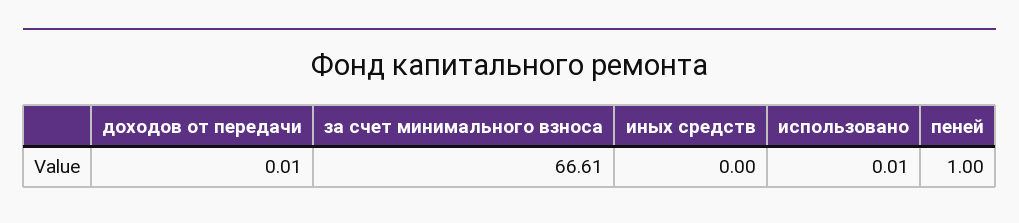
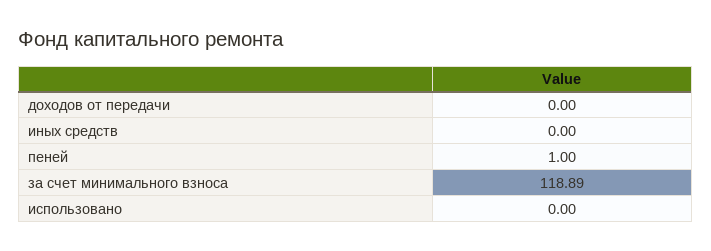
доходов от передачи: 0.01 -> 0
за счет минимального взноса: 66.61 -> 118.89
использовано: 0.01 -> 0

